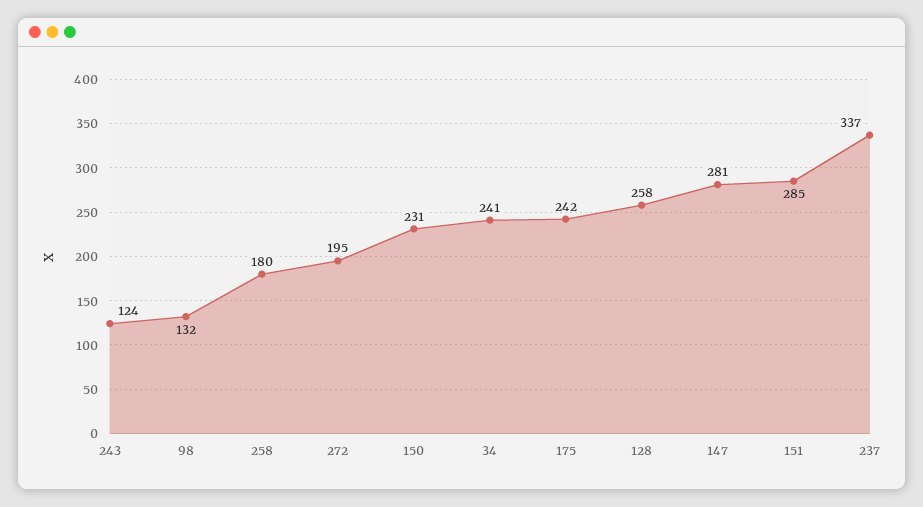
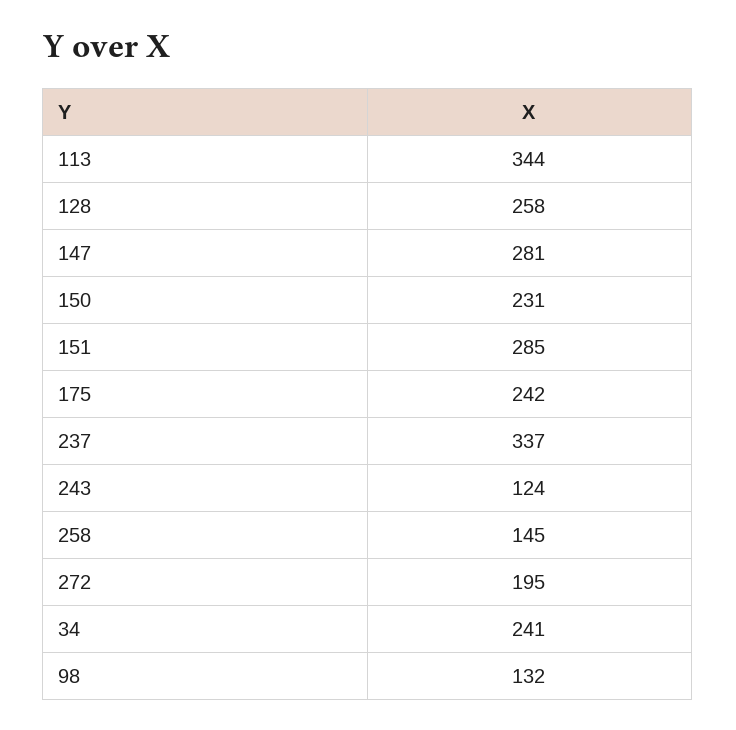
258: 180 -> 145
113: none -> 344

